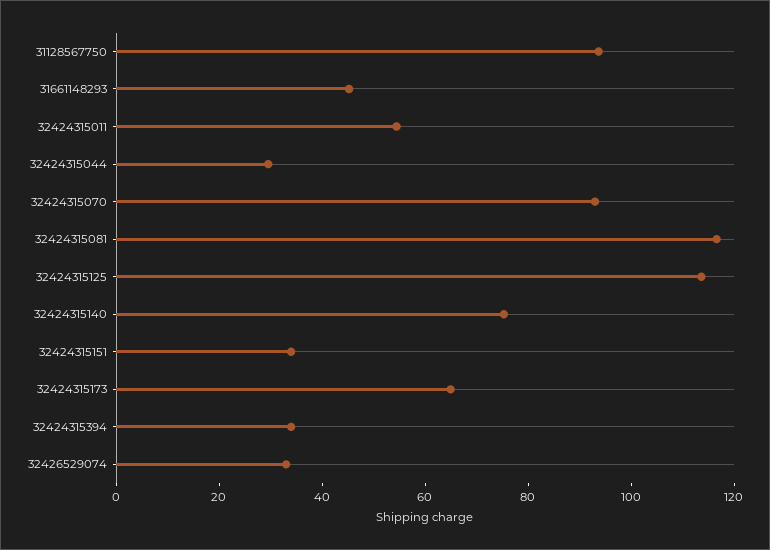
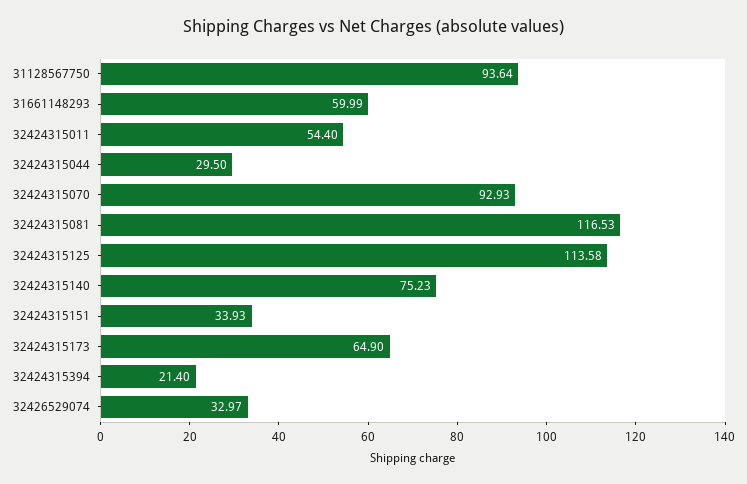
31661148293: 45 -> 59.99
32424315394: 35 -> 21.4

